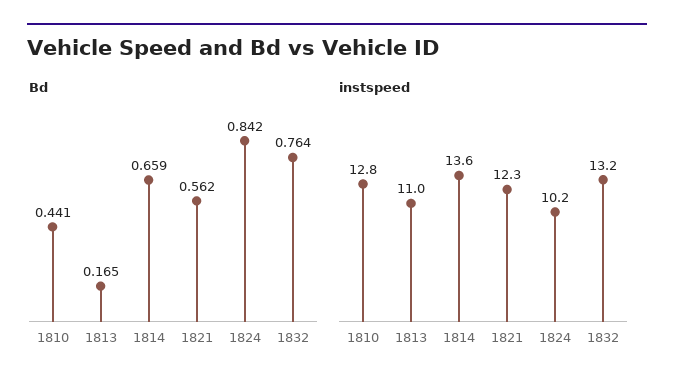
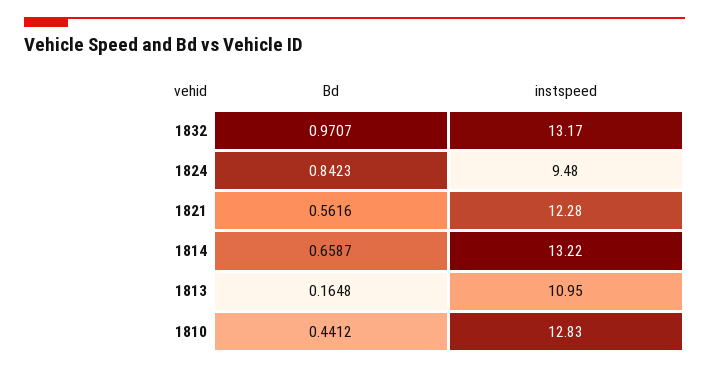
Bd, 1832: 0.764 -> 0.9707
instspeed, 1814: 13.6 -> 13.22
instspeed, 1824: 10.2 -> 9.48

